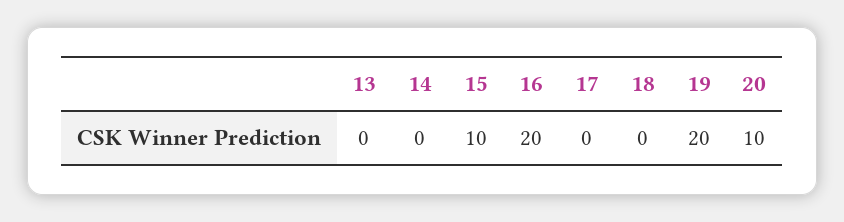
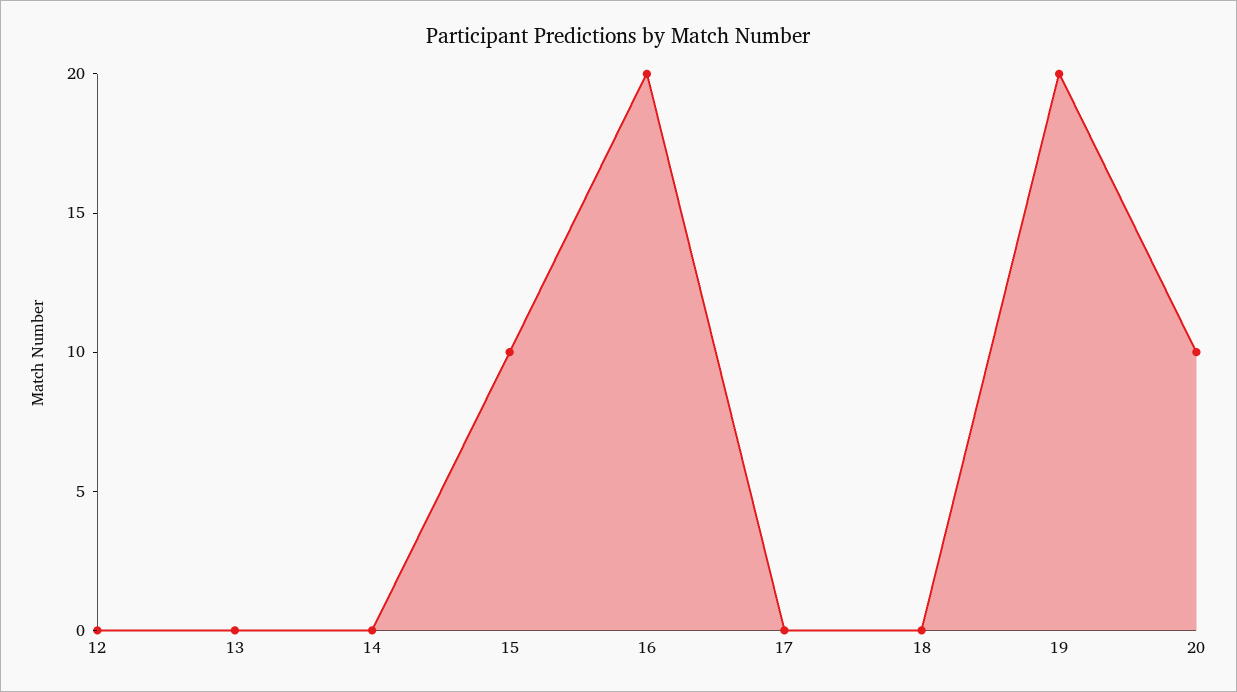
12: none -> 0

